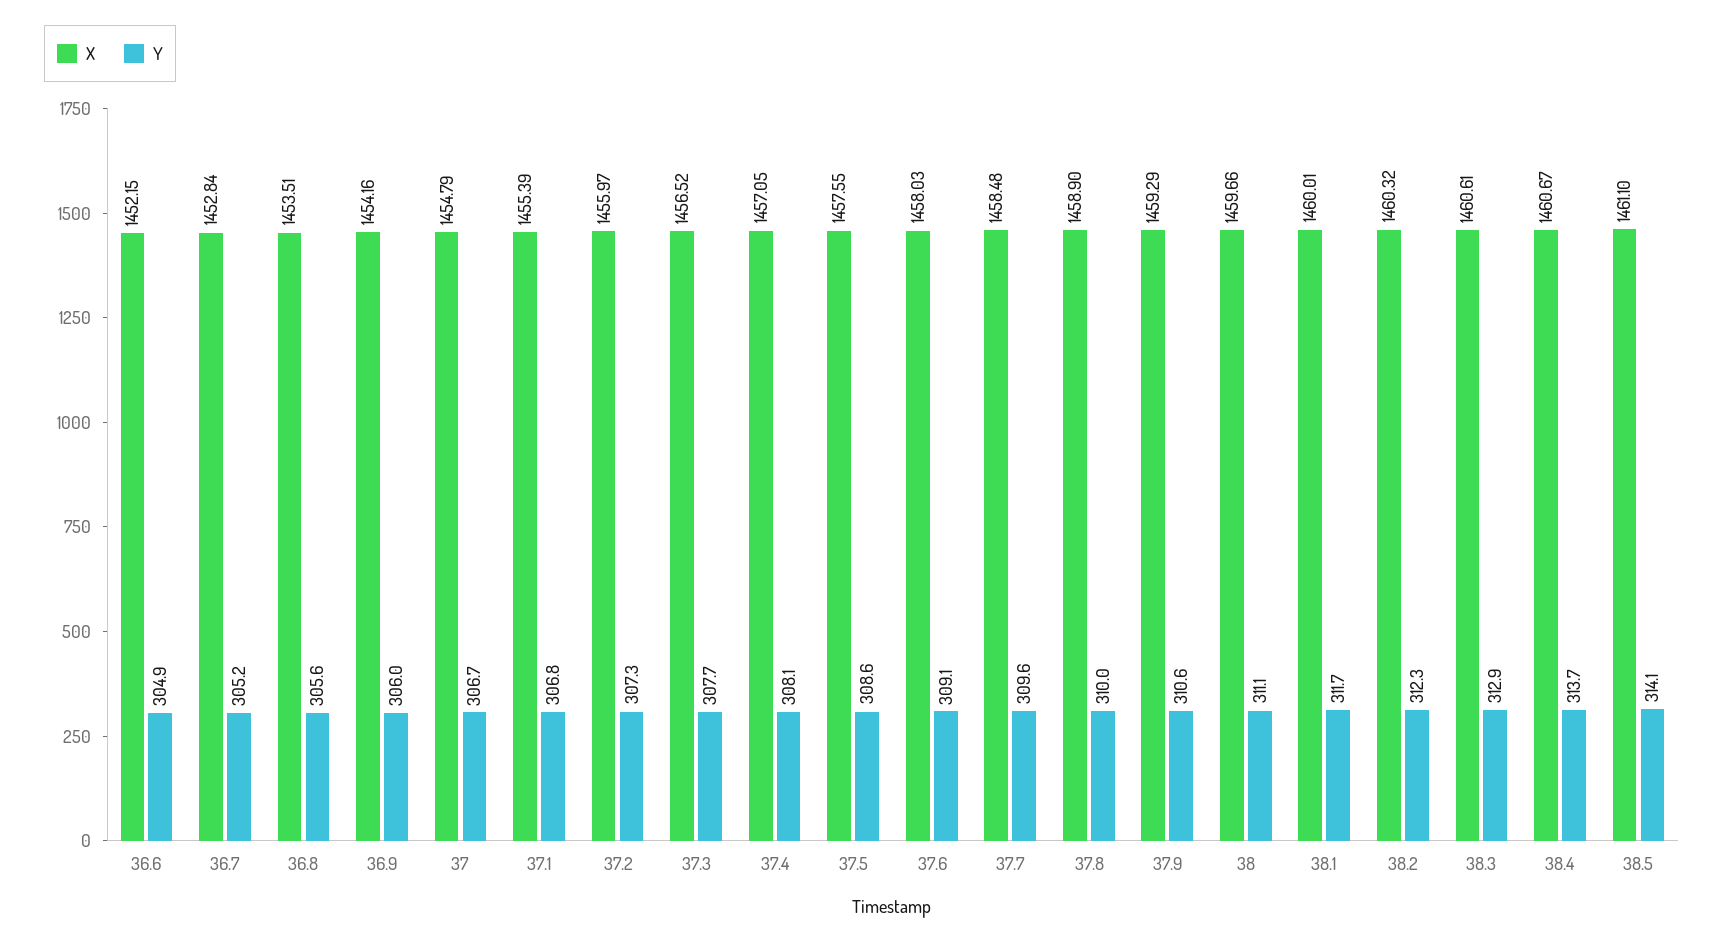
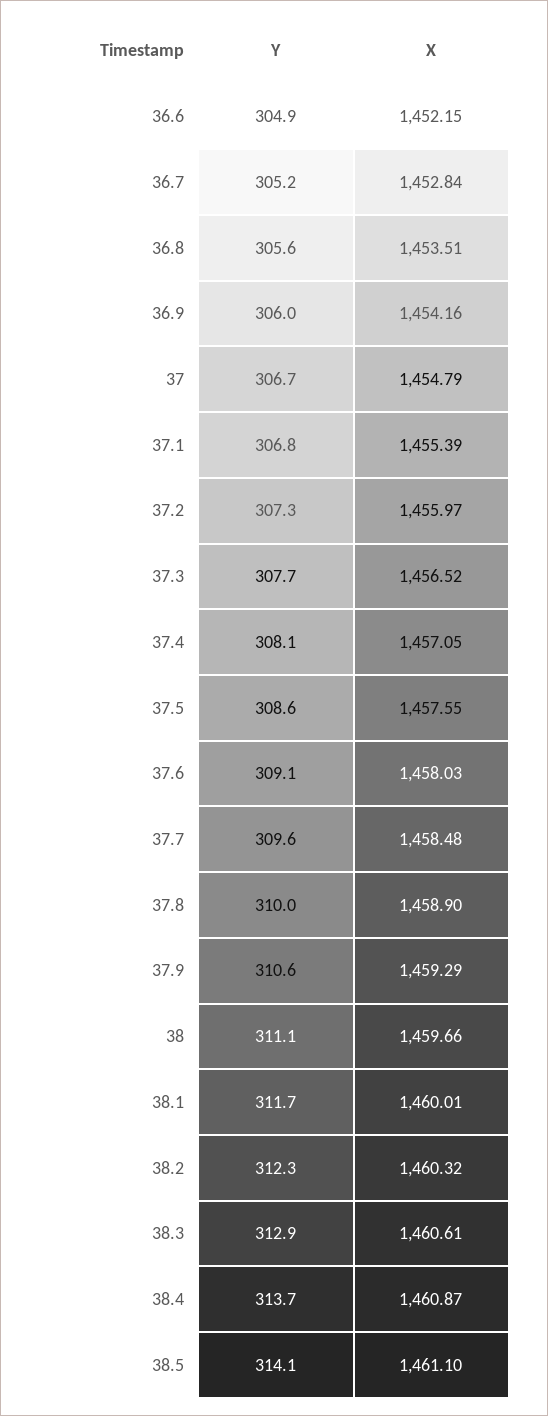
X, 38.4: 1460.67 -> 1460.87

